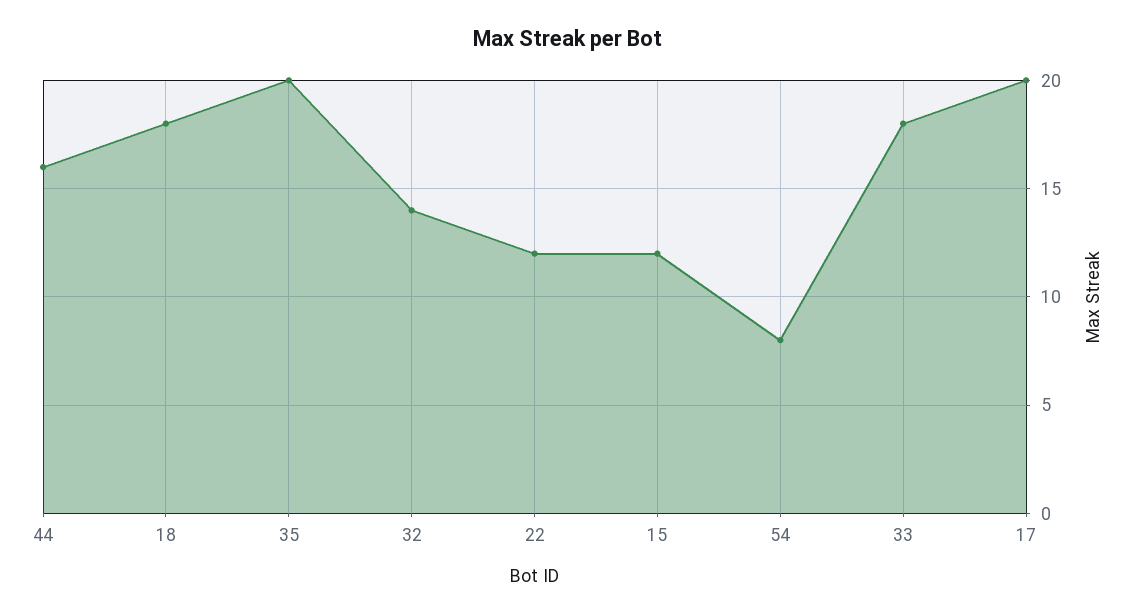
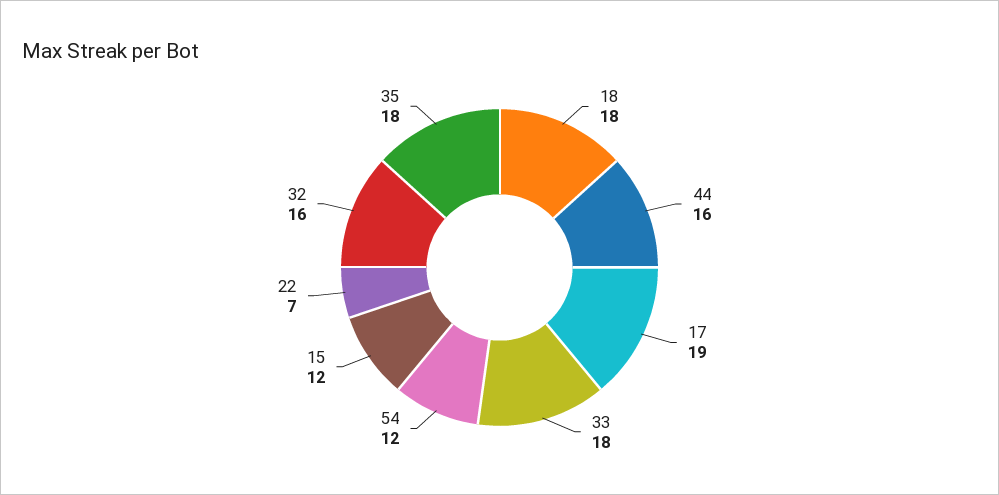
35: 20 -> 18
32: 14 -> 16
22: 12 -> 7
54: 8 -> 12
17: 20 -> 19

